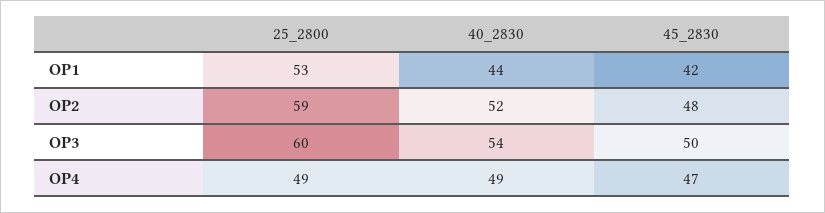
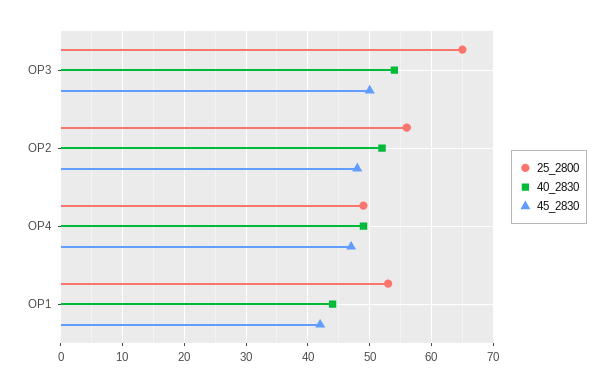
25_2800, OP2: 59 -> 56
25_2800, OP3: 60 -> 65

